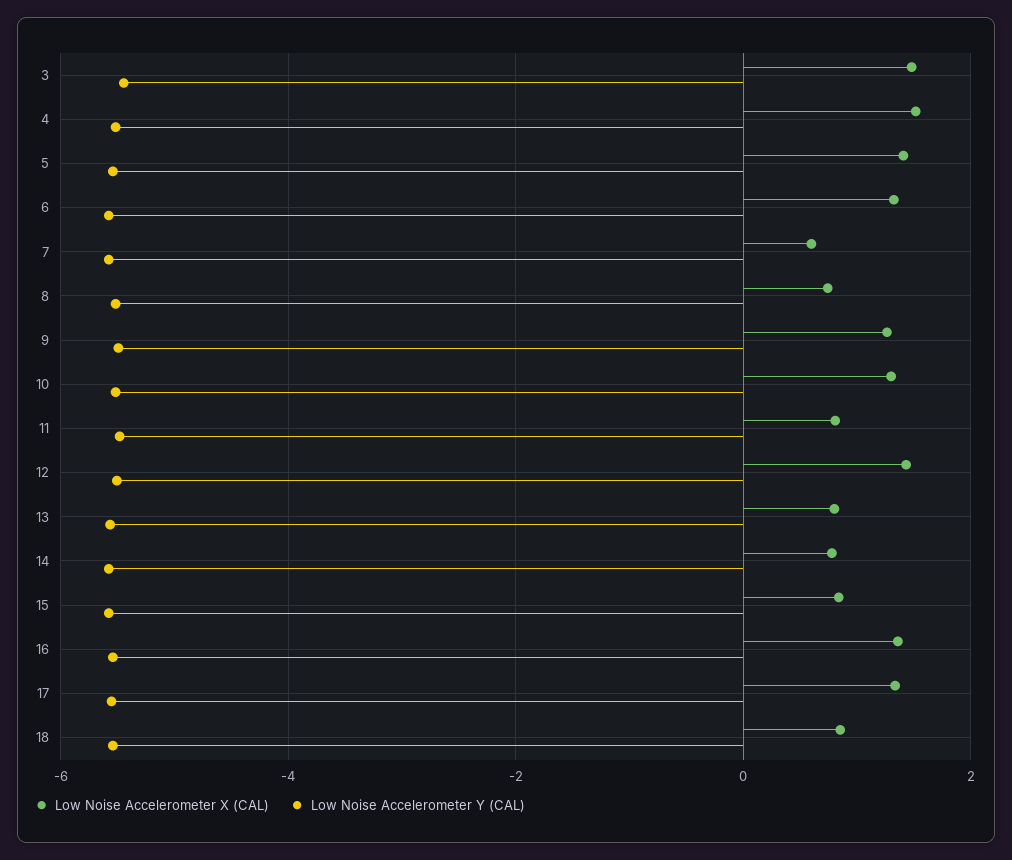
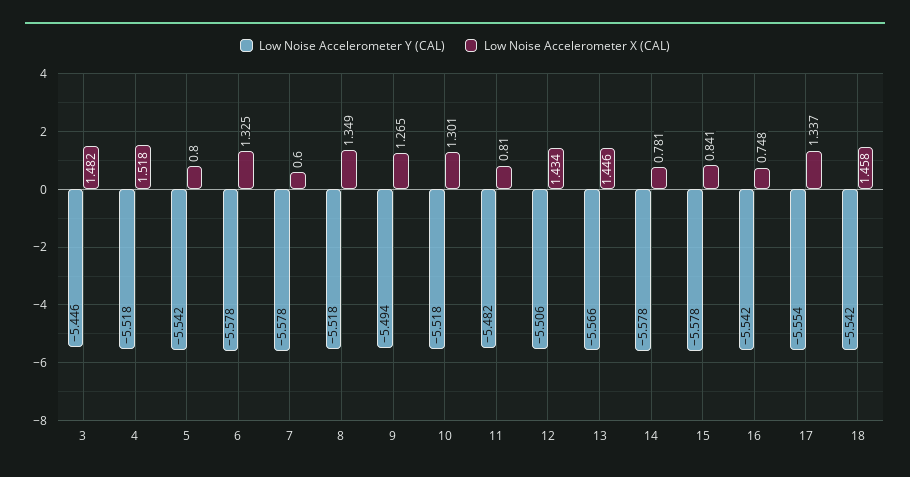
Low Noise Accelerometer X (CAL), 5: 1.4 -> 0.8
Low Noise Accelerometer X (CAL), 8: 0.8 -> 1.349
Low Noise Accelerometer X (CAL), 13: 0.8 -> 1.446
Low Noise Accelerometer X (CAL), 16: 1.4 -> 0.748
Low Noise Accelerometer X (CAL), 18: 0.8 -> 1.458

